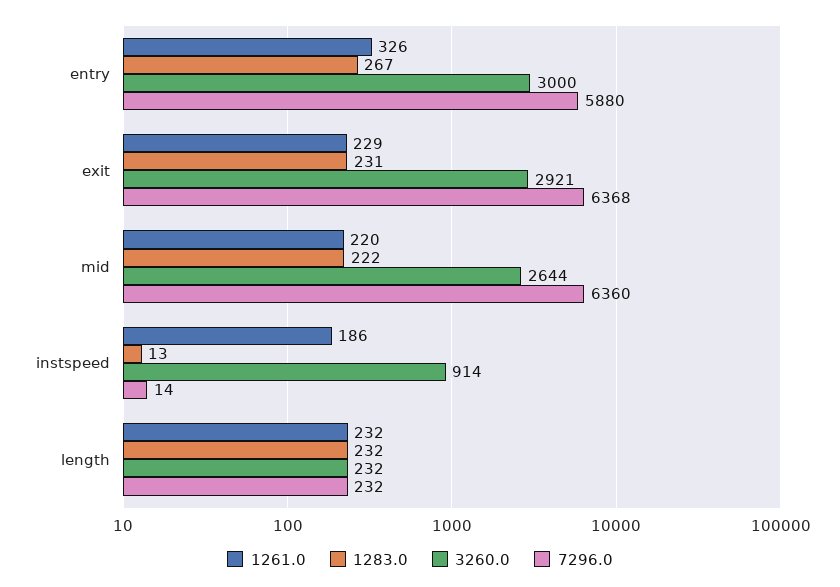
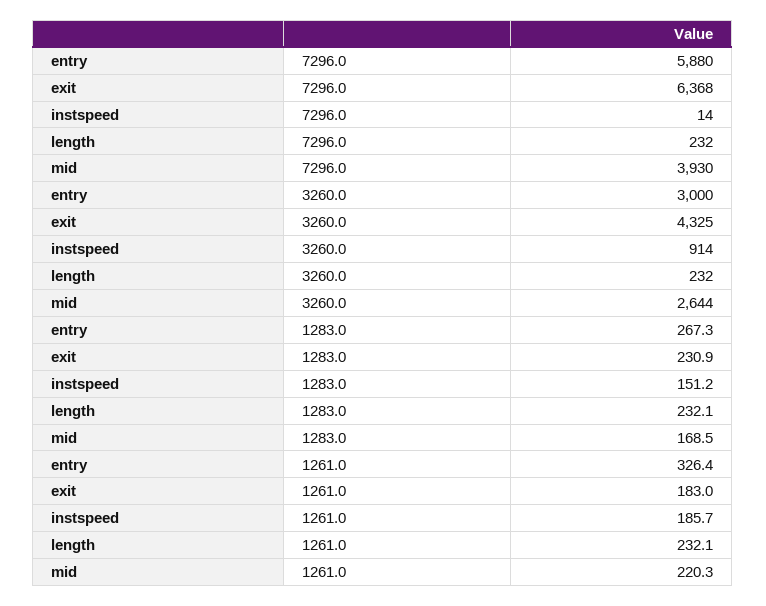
1261.0, exit: 229 -> 183
3260.0, exit: 2921 -> 4325
1283.0, mid: 222 -> 168.5
7296.0, mid: 6360 -> 3930
1283.0, instspeed: 13 -> 151.2

